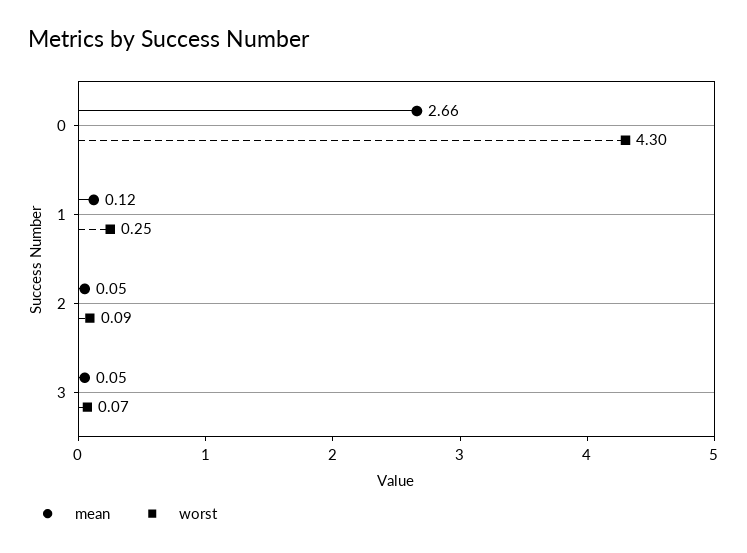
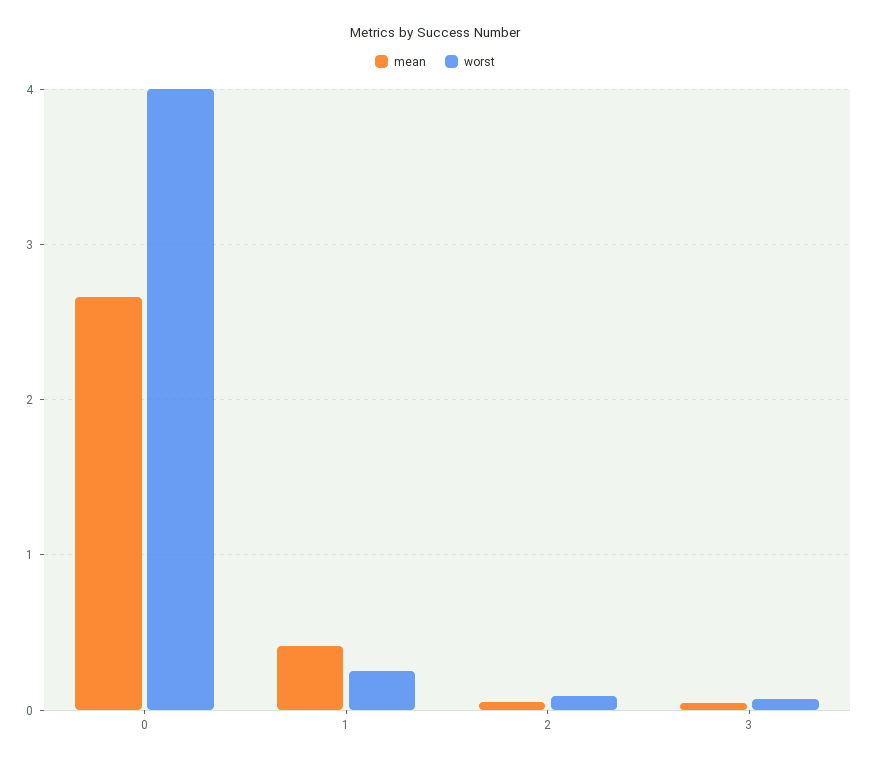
worst, 0: 4.3 -> 4
mean, 1: 0.12 -> 0.4

